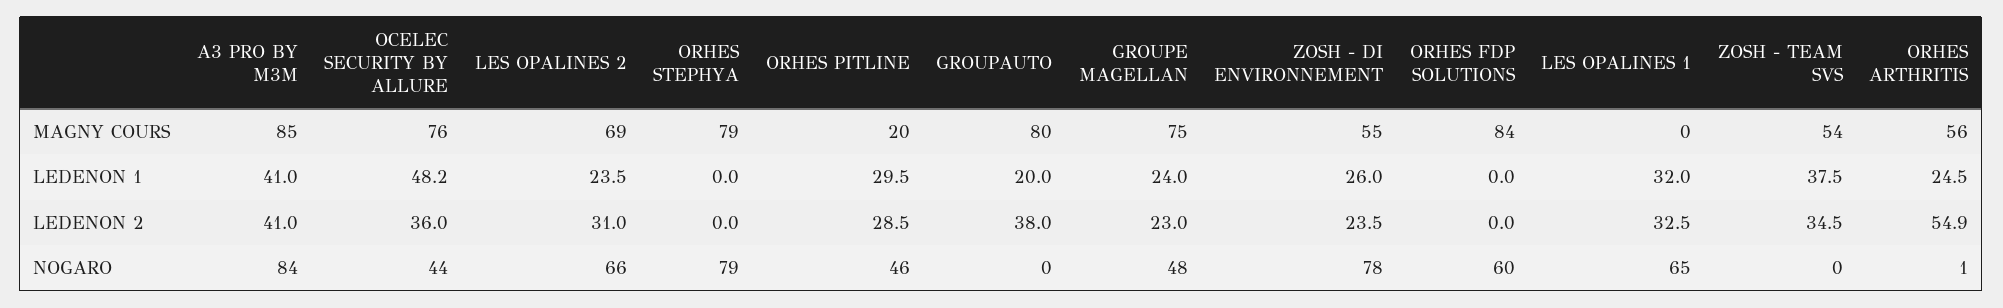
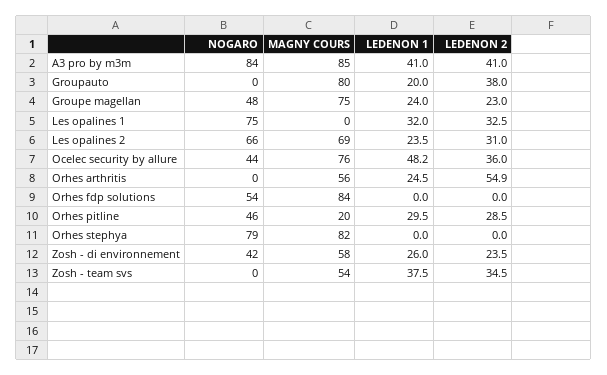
ORHES STEPHYA, MAGNY COURS: 79 -> 82
ZOSH - DI ENVIRONNEMENT, MAGNY COURS: 55 -> 58
ZOSH - DI ENVIRONNEMENT, NOGARO: 78 -> 42
ORHES FDP SOLUTIONS, NOGARO: 60 -> 54
LES OPALINES 1, NOGARO: 65 -> 75
ORHES ARTHRITIS, NOGARO: 1 -> 0

